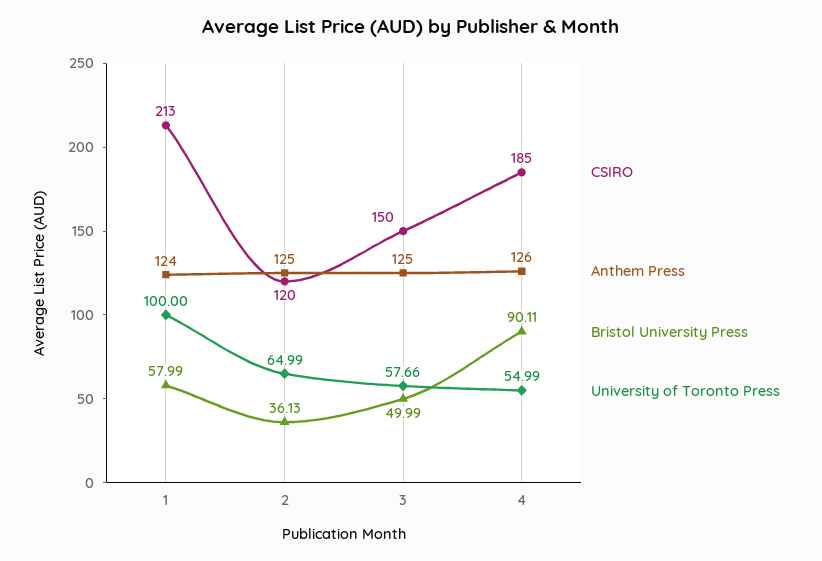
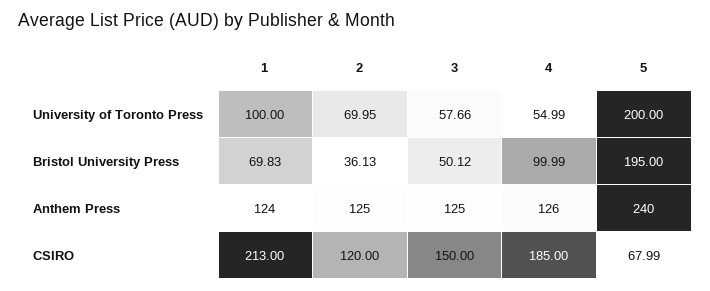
Bristol University Press, 1: 57.99 -> 69.83
University of Toronto Press, 2: 64.99 -> 69.95
Bristol University Press, 3: 49.99 -> 50.12
Bristol University Press, 4: 90.11 -> 99.99
University of Toronto Press, 5: none -> 200
Bristol University Press, 5: none -> 195
Anthem Press, 5: none -> 240
CSIRO, 5: none -> 67.99

